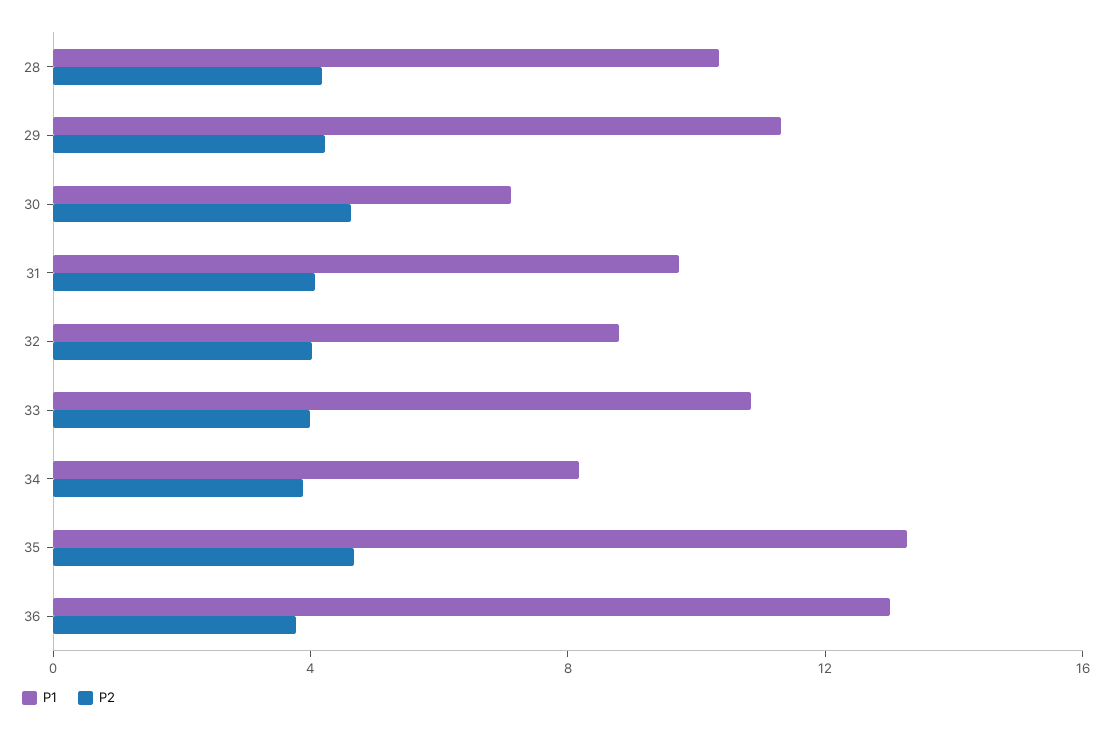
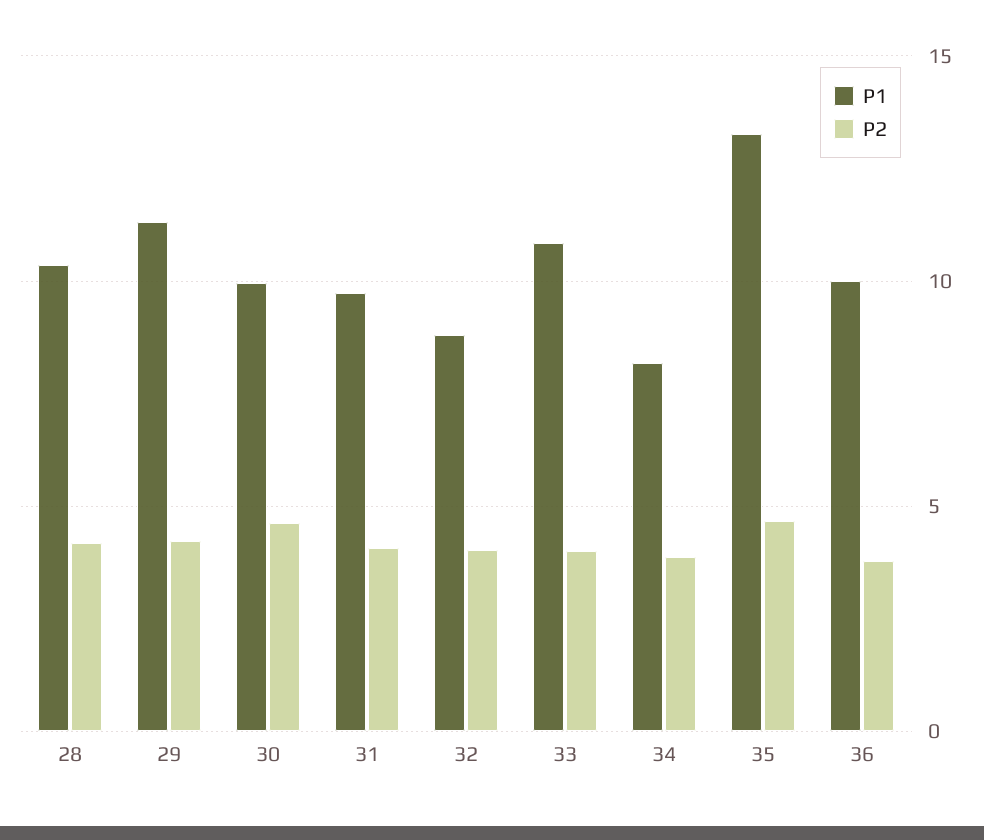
P1, 30: 7 -> 10
P1, 36: 13 -> 10

